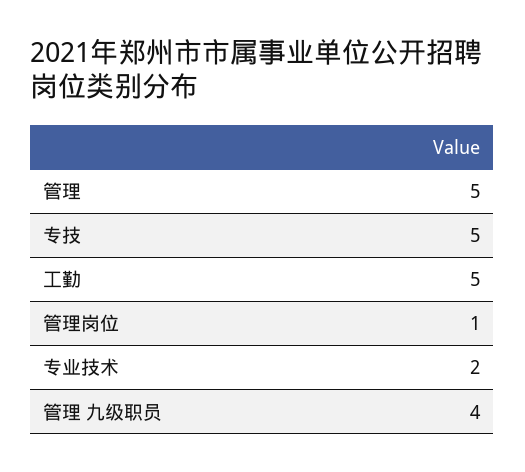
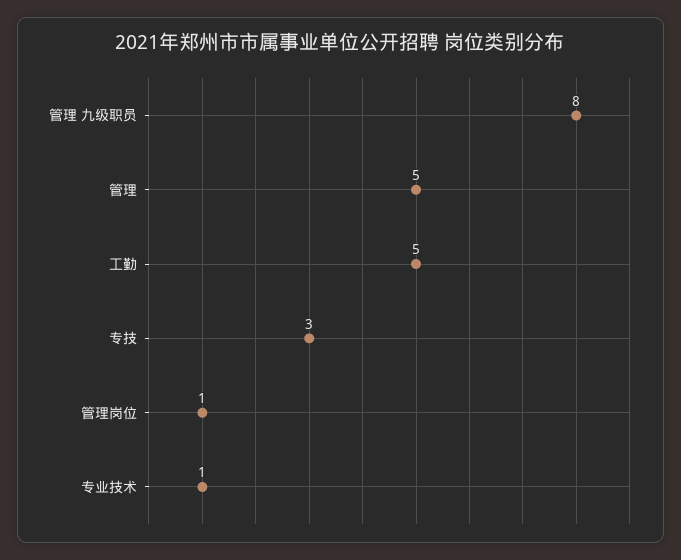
专技: 5 -> 3
专业技术: 2 -> 1
管理 九级职员: 4 -> 8

